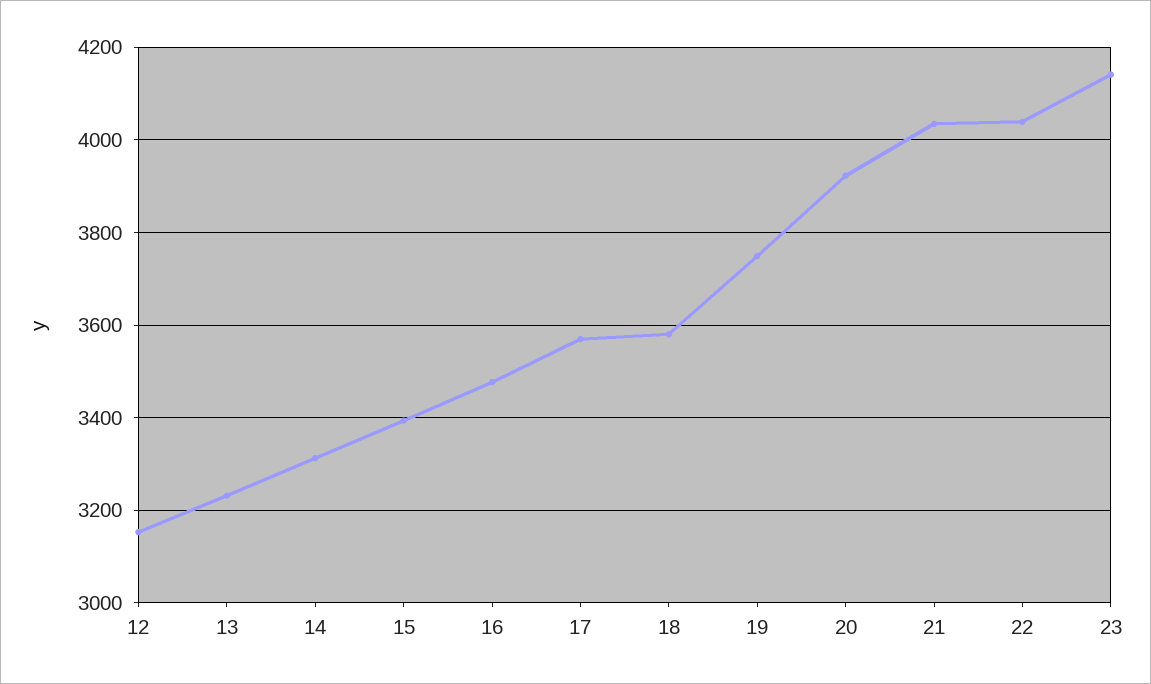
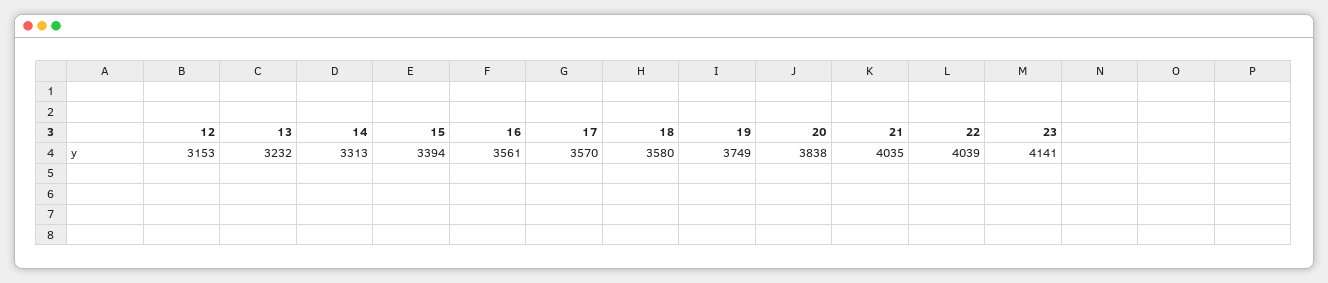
16: 3480 -> 3561
20: 3920 -> 3838

